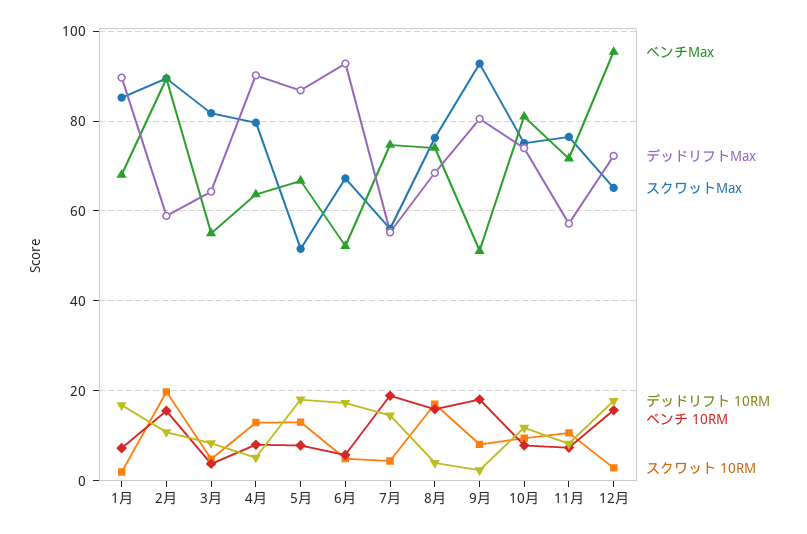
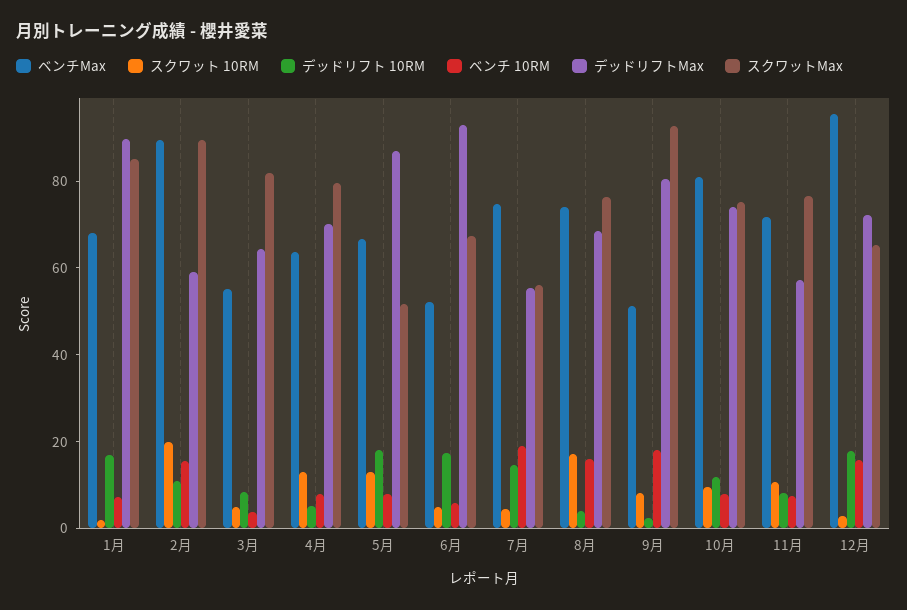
デッドリフトMax, 4月: 90 -> 70

